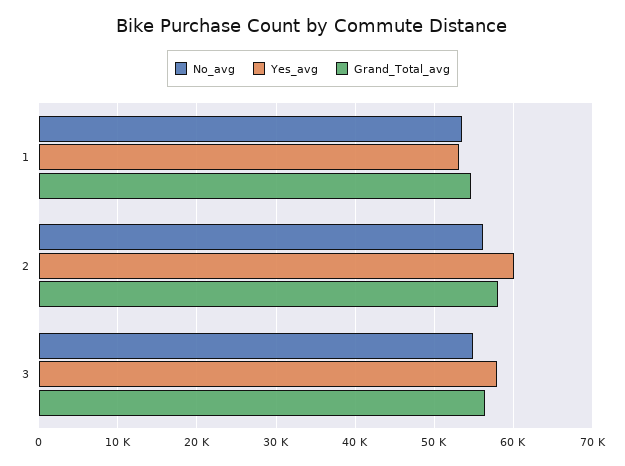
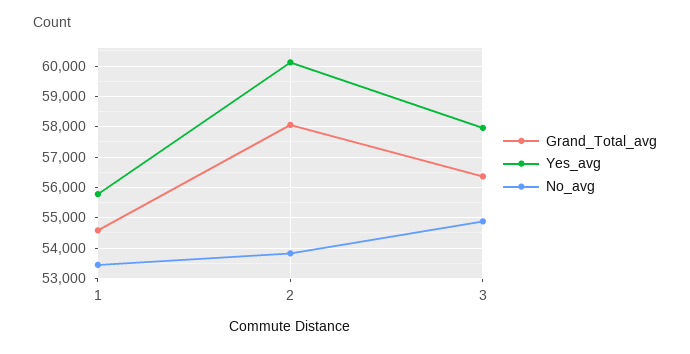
Yes_avg, 1: 53000 -> 55800
No_avg, 2: 56000 -> 53800

